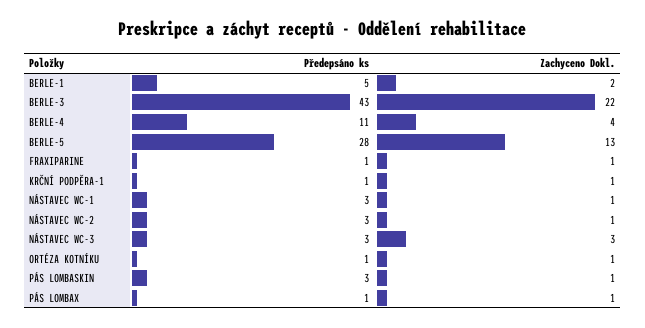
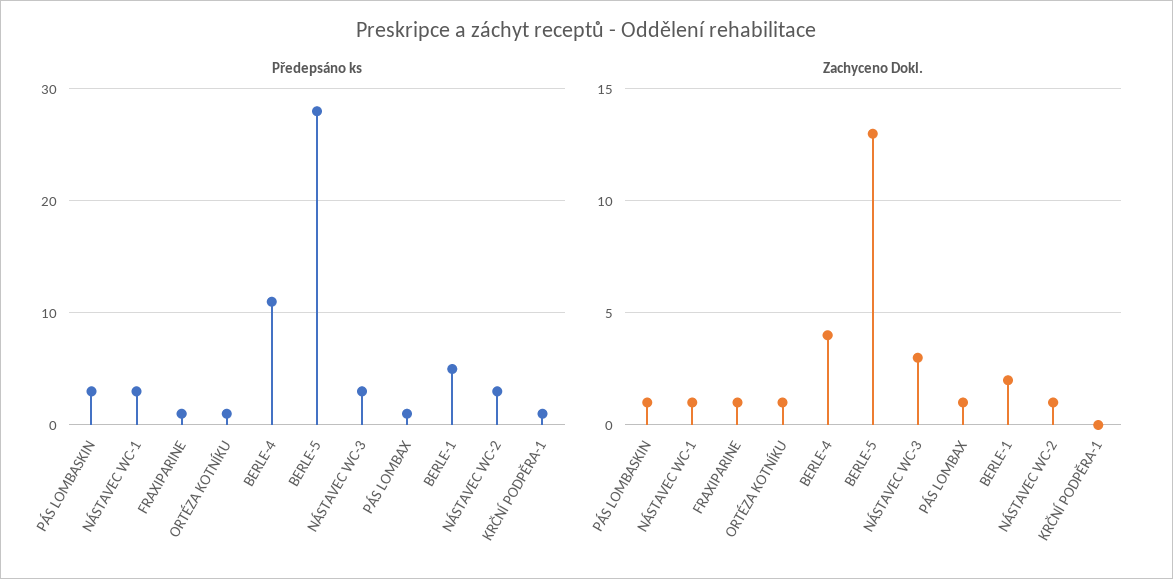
Předepsáno ks, BERLE-3: 43 -> none
Zachyceno Dokl., BERLE-3: 22 -> none
Zachyceno Dokl., KRČNÍ PODPĚRA-1: 1 -> 0

